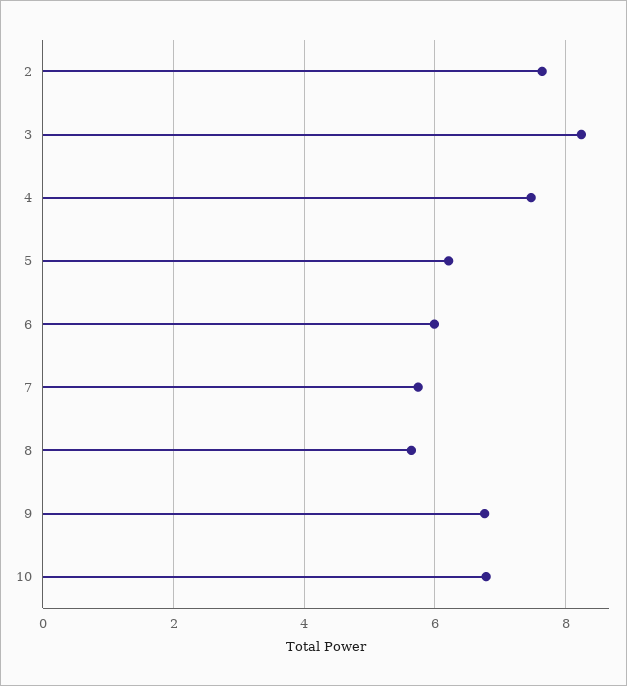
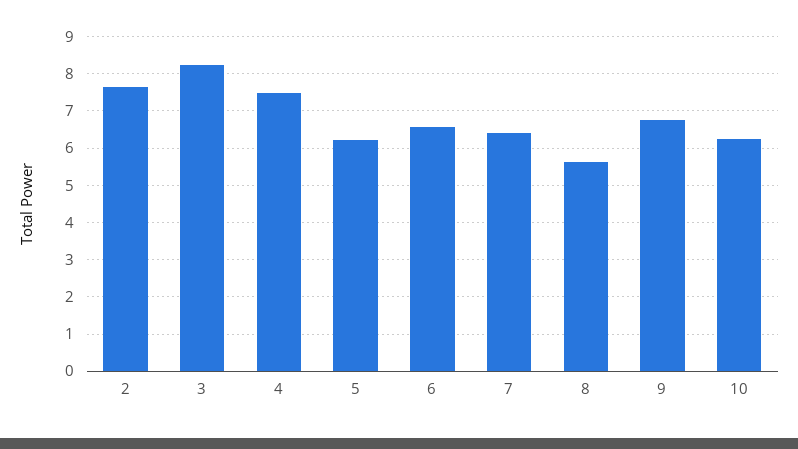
6: 6 -> 6.6
7: 5.8 -> 6.4
10: 6.8 -> 6.2

